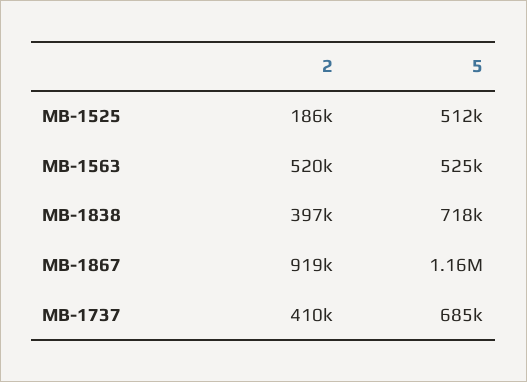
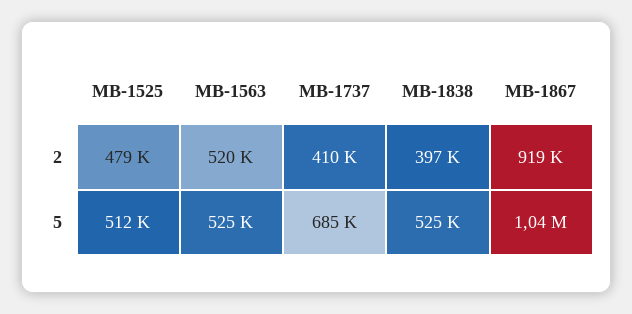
2, MB-1525: 186000 -> 479000
5, MB-1838: 718000 -> 525000
5, MB-1867: 1160000 -> 1040000

